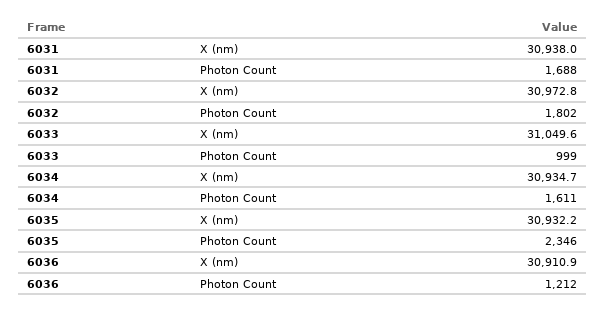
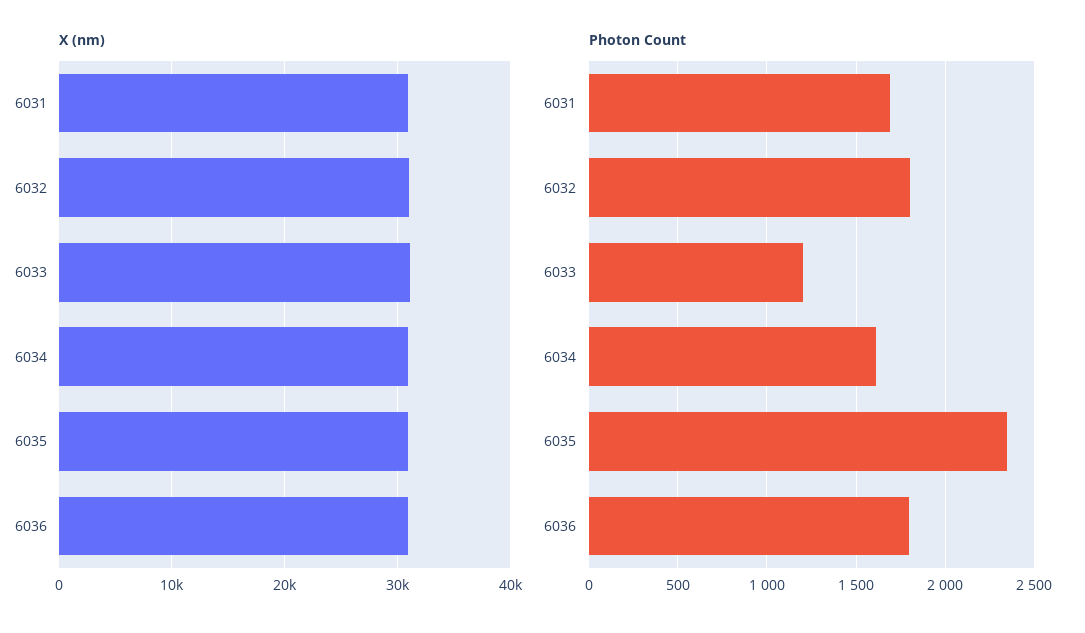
Photon Count, 6033: 999 -> 1200
Photon Count, 6036: 1212 -> 1800

